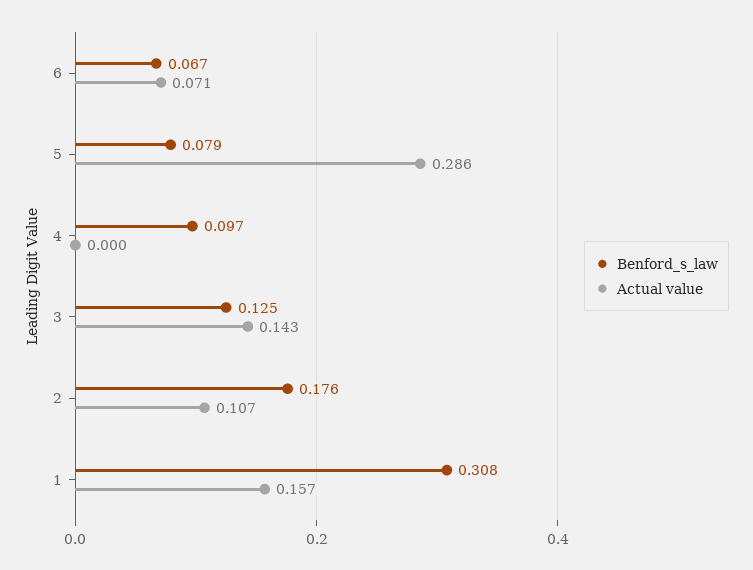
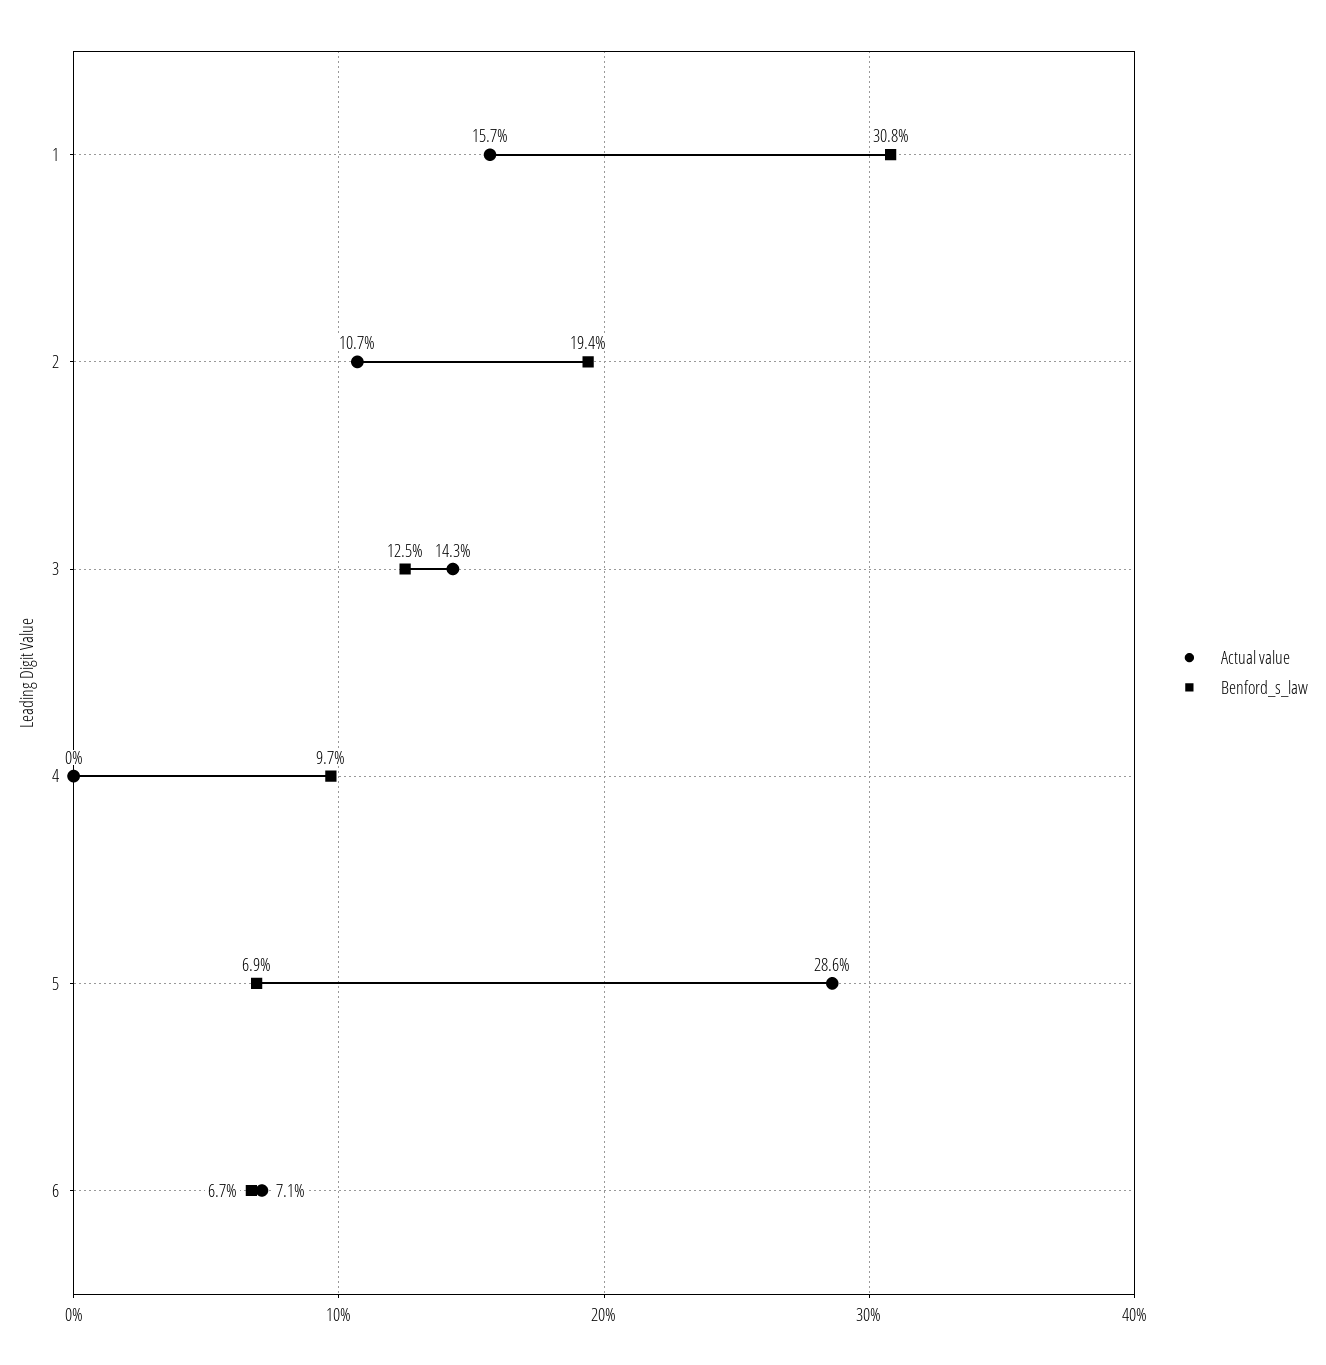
Benford_s_law, 5: 0.079 -> 0.069
Benford_s_law, 2: 0.176 -> 0.194

